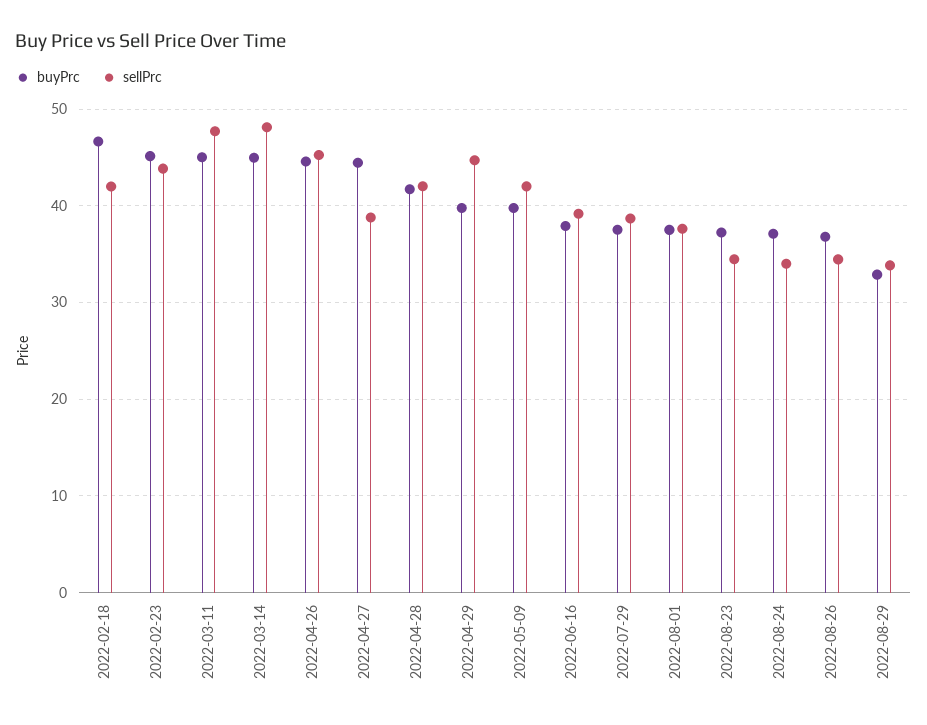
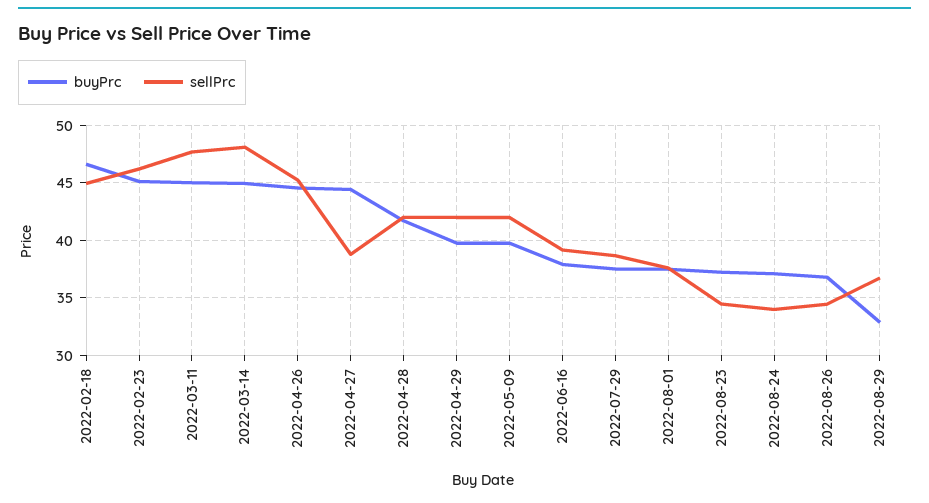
sellPrc, 2022-02-18: 42 -> 45
sellPrc, 2022-02-23: 44 -> 46
sellPrc, 2022-04-29: 45 -> 42
sellPrc, 2022-08-29: 34 -> 37

